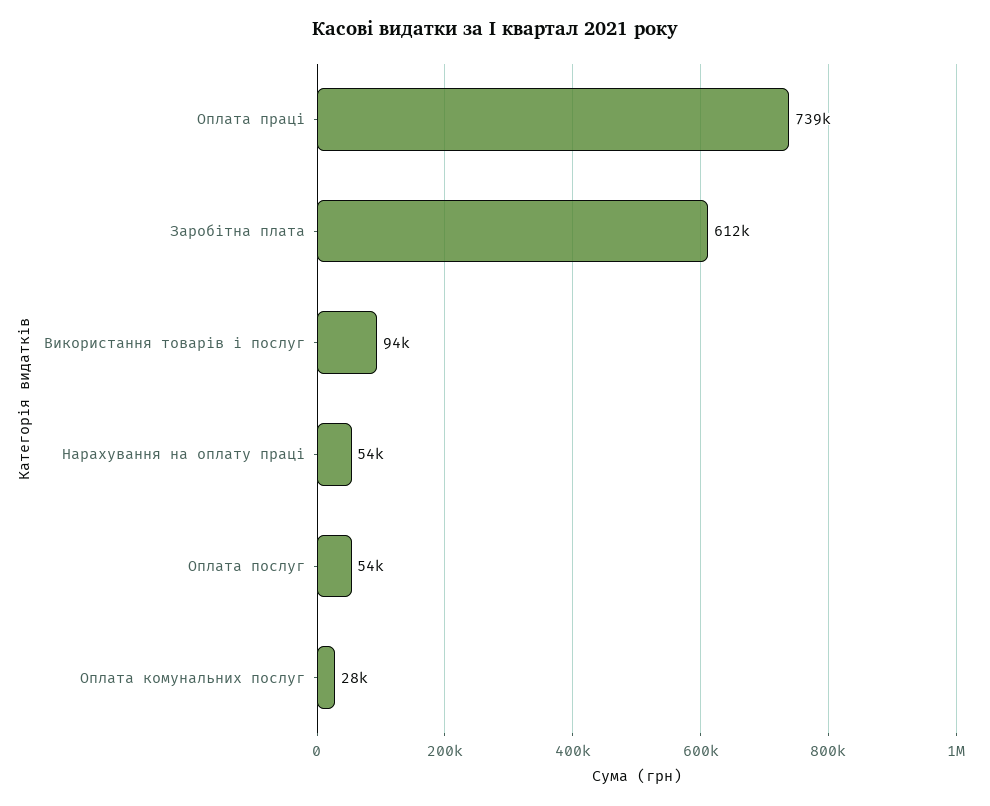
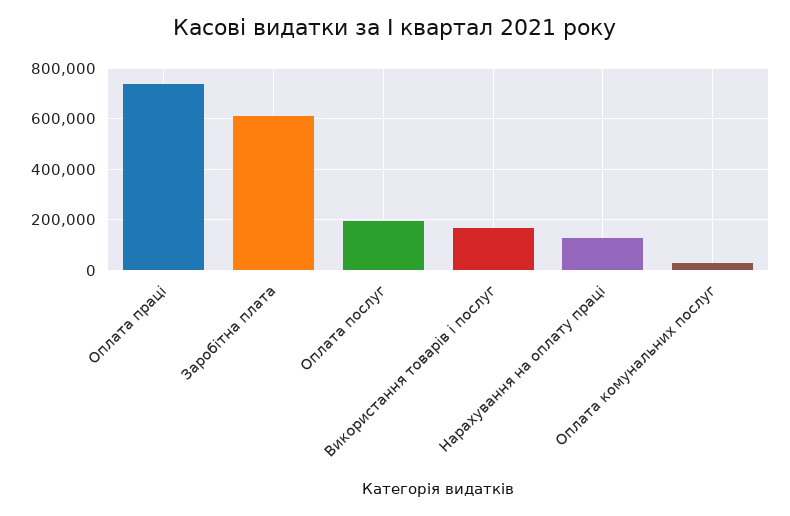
Використання товарів і послуг: 94000 -> 175000
Нарахування на оплату праці: 54000 -> 125000
Оплата послуг: 54000 -> 200000

